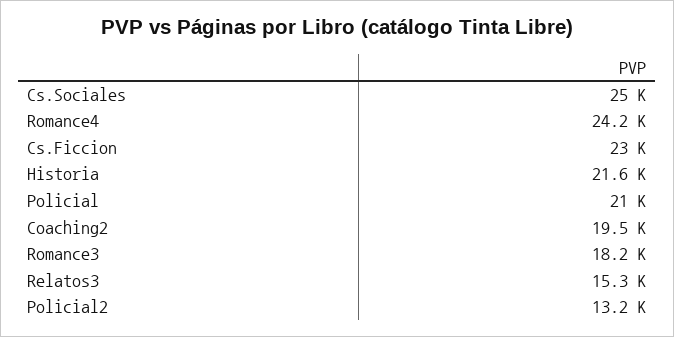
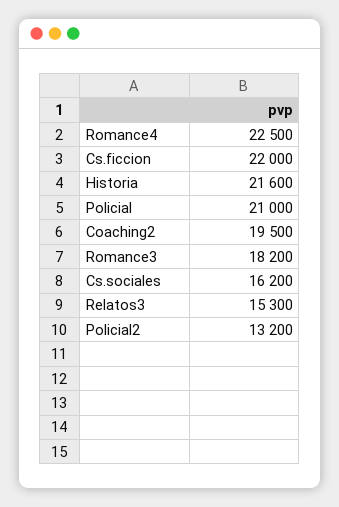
Cs.Sociales: 25000 -> 16200
Romance4: 24200 -> 22500
Cs.Ficcion: 23000 -> 22000

